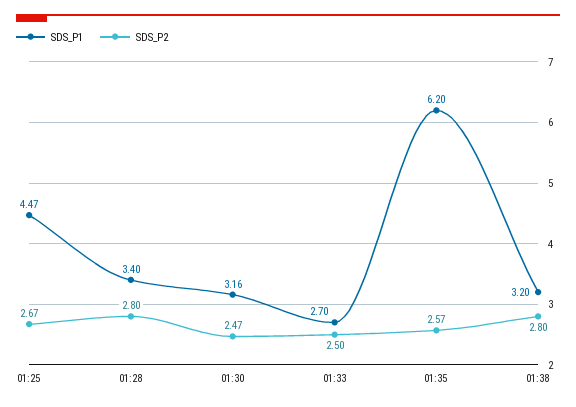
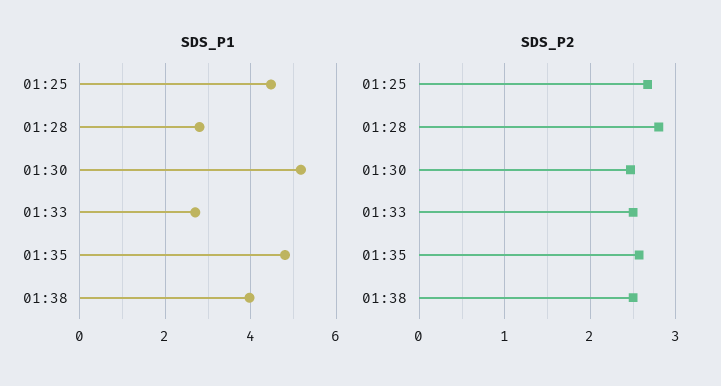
SDS_P1, 01:28: 3.4 -> 2.8
SDS_P1, 01:30: 3.16 -> 5.2
SDS_P1, 01:35: 6.2 -> 4.8
SDS_P1, 01:38: 3.2 -> 4
SDS_P2, 01:38: 2.8 -> 2.5

